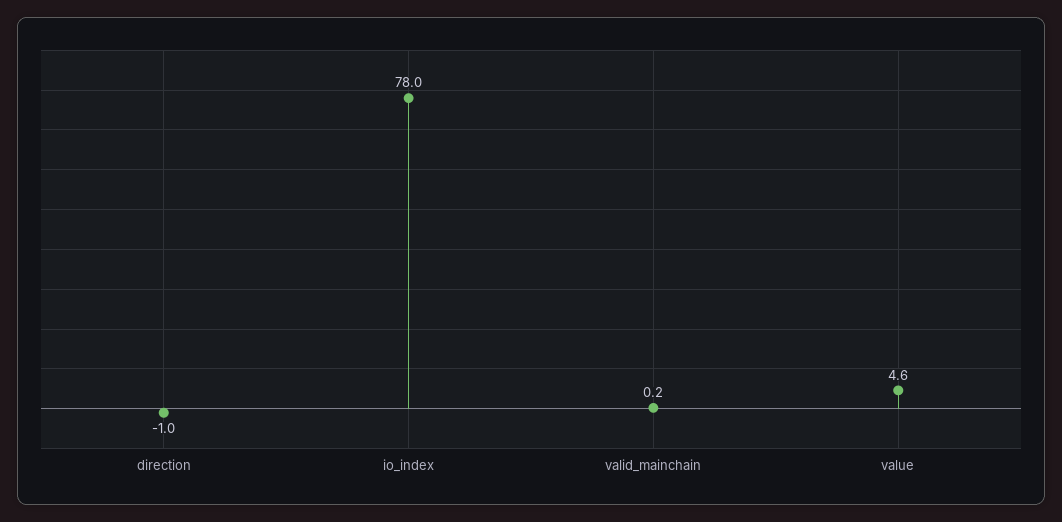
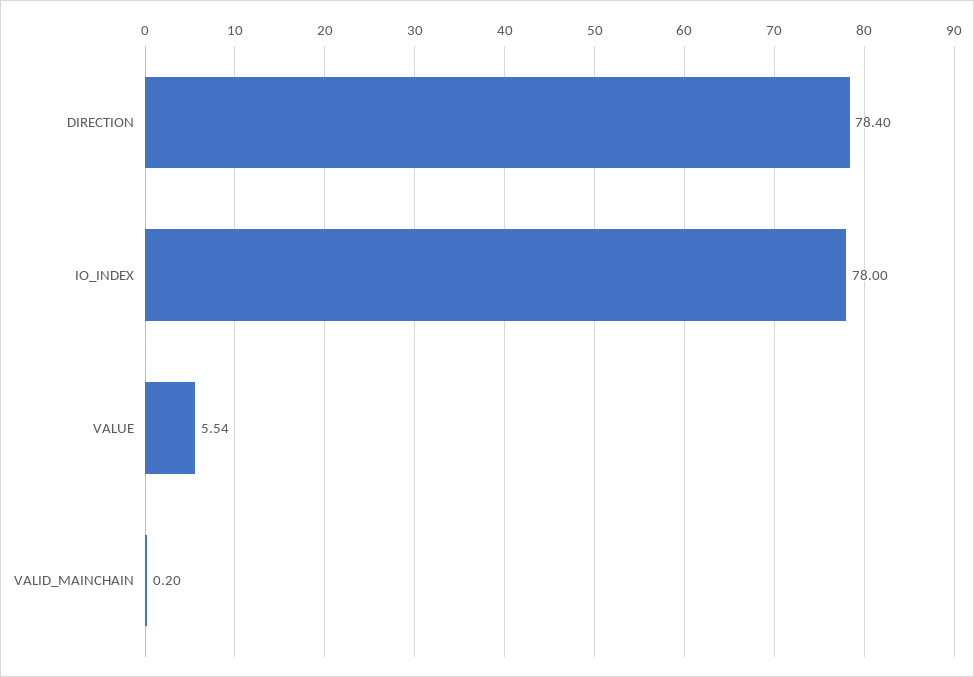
direction: -1 -> 78.4
value: 4.6 -> 5.54

